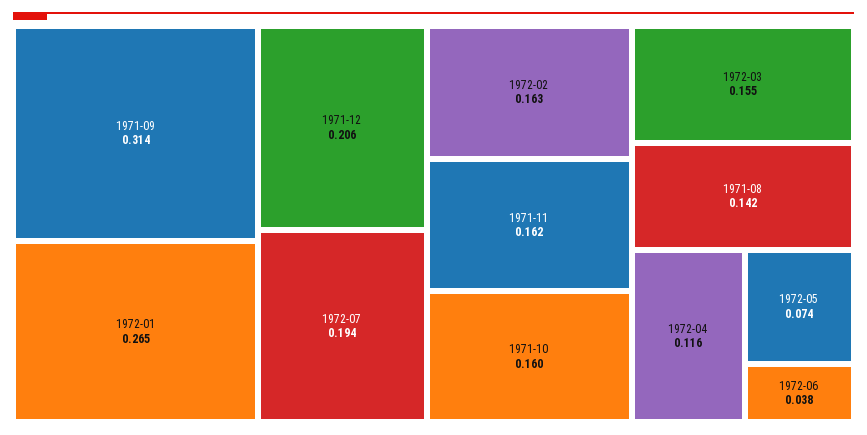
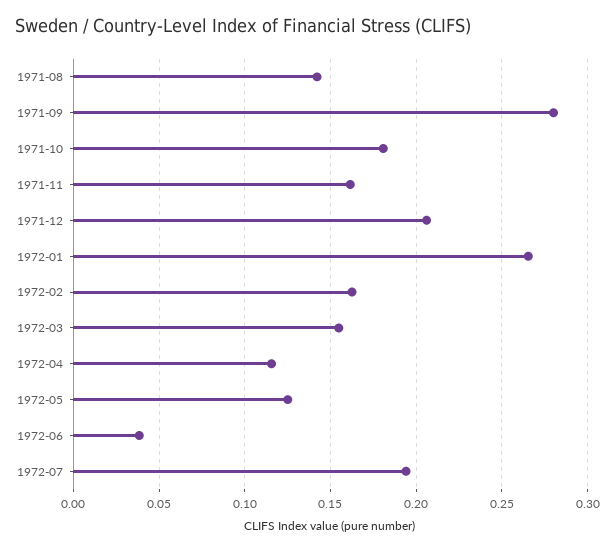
1971-09: 0.314 -> 0.28
1971-10: 0.16 -> 0.18
1972-05: 0.074 -> 0.125

